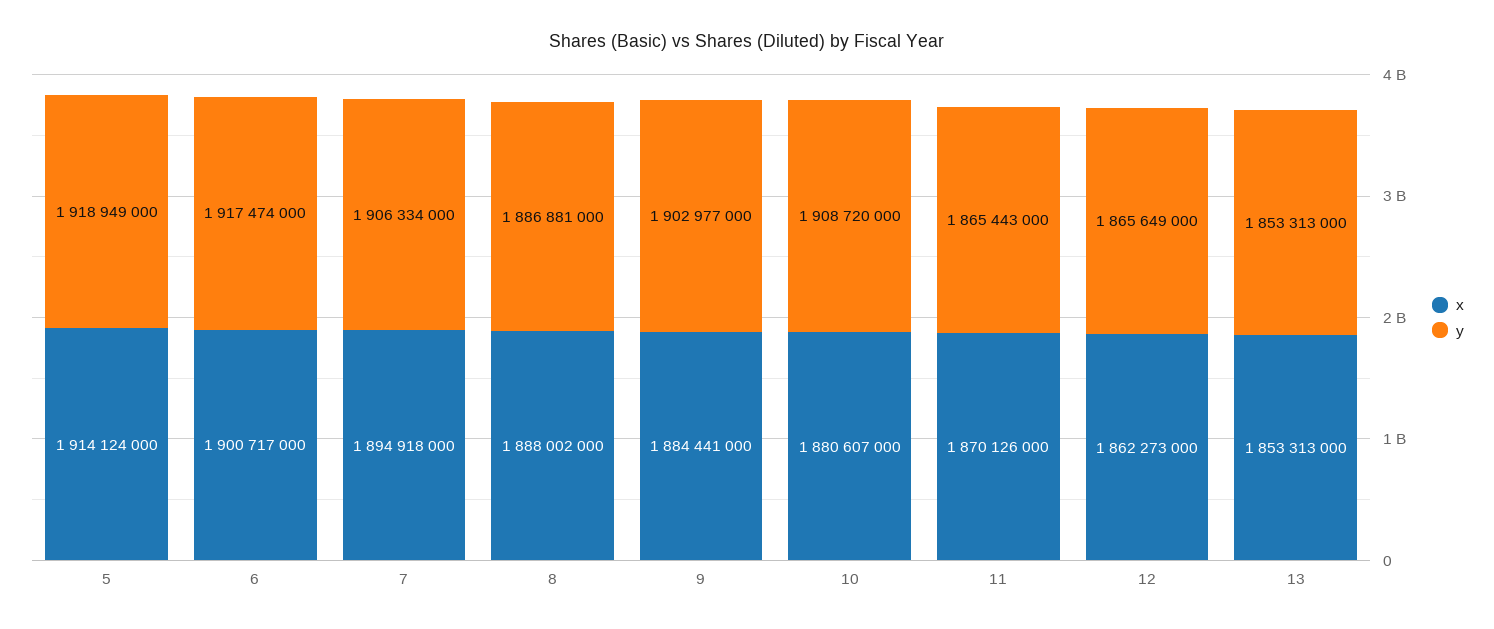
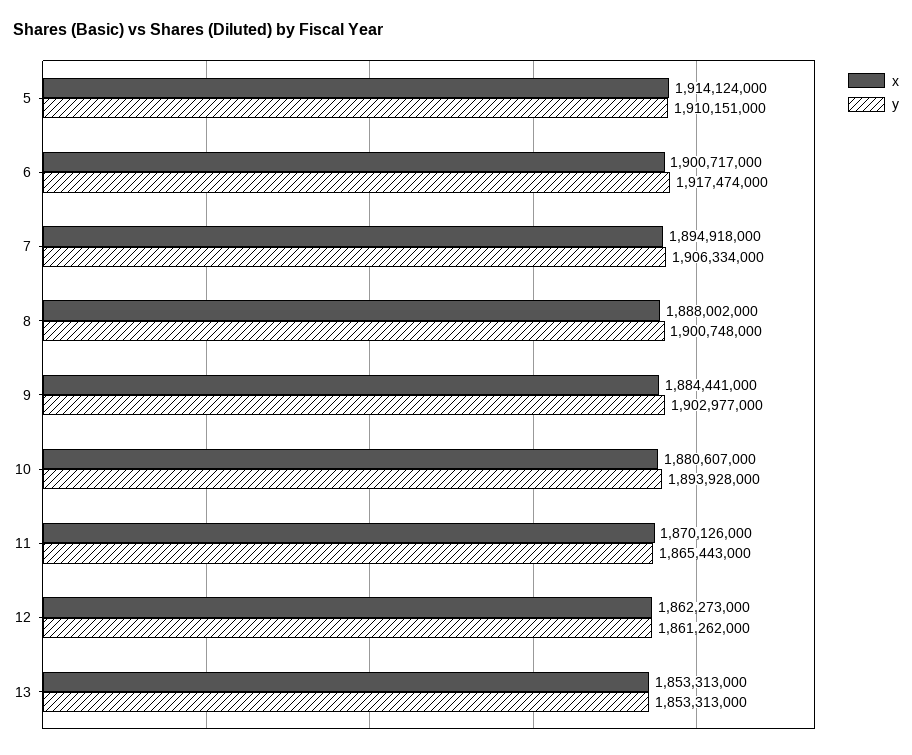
y, 5: 1918949000 -> 1910151000
y, 8: 1886881000 -> 1900748000
y, 10: 1908720000 -> 1893928000
y, 12: 1865649000 -> 1861262000

